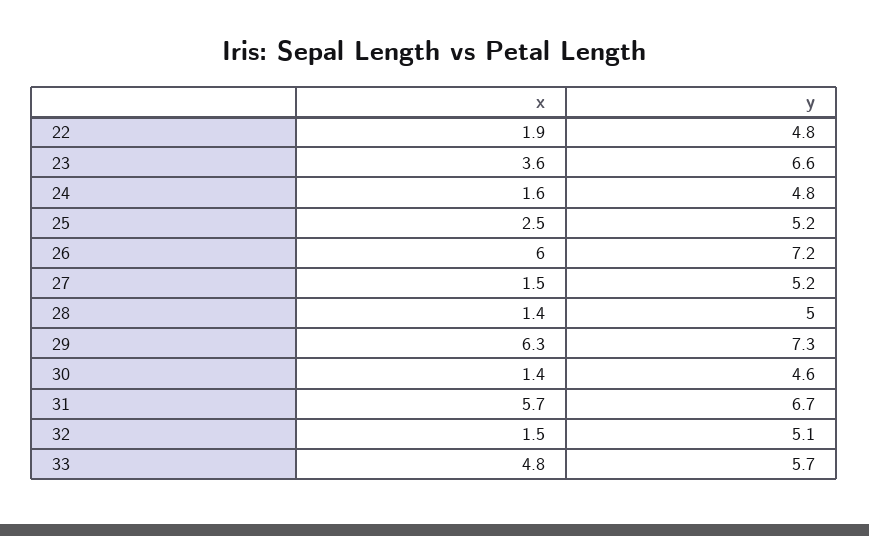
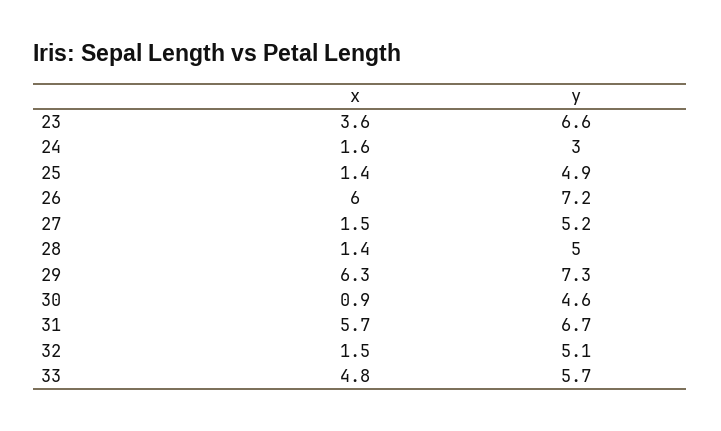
x, 22: 1.9 -> none
y, 22: 4.8 -> none
y, 24: 4.8 -> 3
x, 25: 2.5 -> 1.4
y, 25: 5.2 -> 4.9
x, 30: 1.4 -> 0.9

